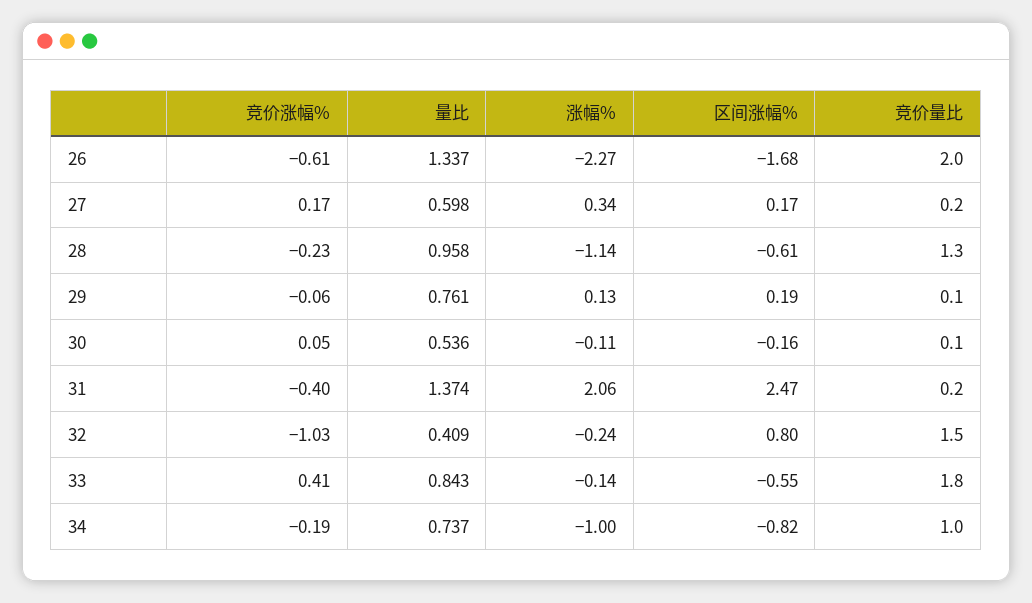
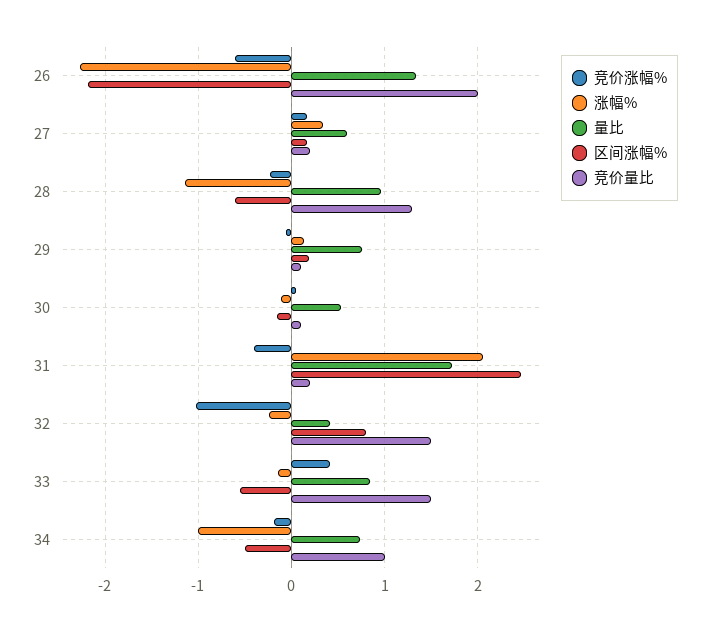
区间涨幅%, 26: -1.68 -> -2.2
量比, 31: 1.374 -> 1.7
竞价量比, 33: 1.8 -> 1.5
区间涨幅%, 34: -0.82 -> -0.5

